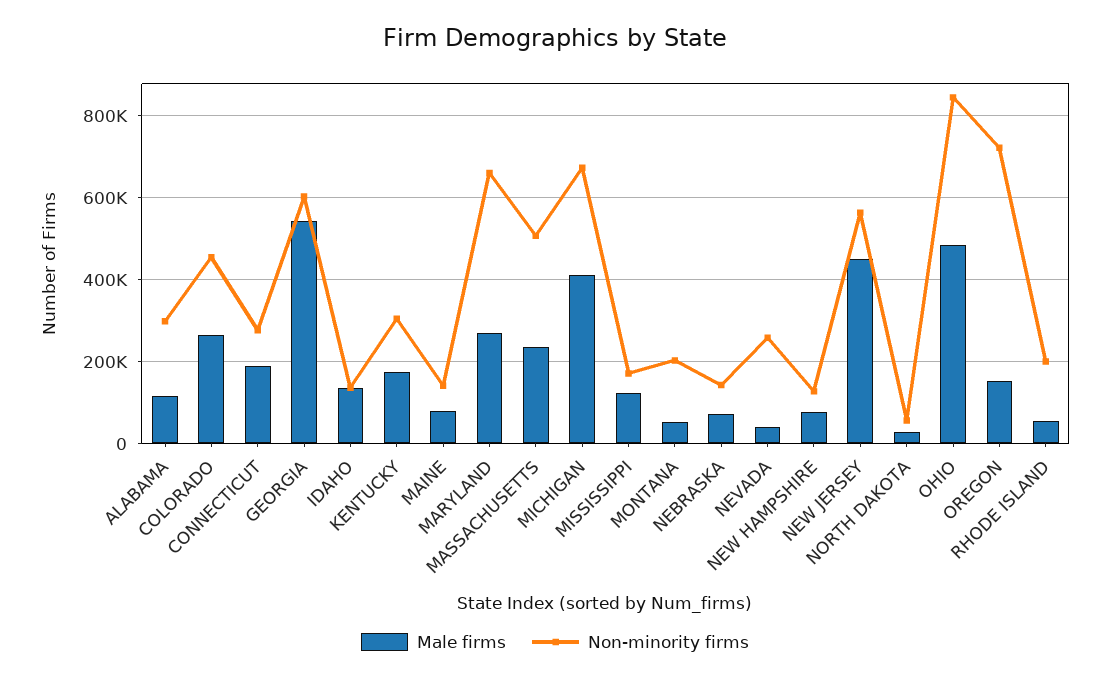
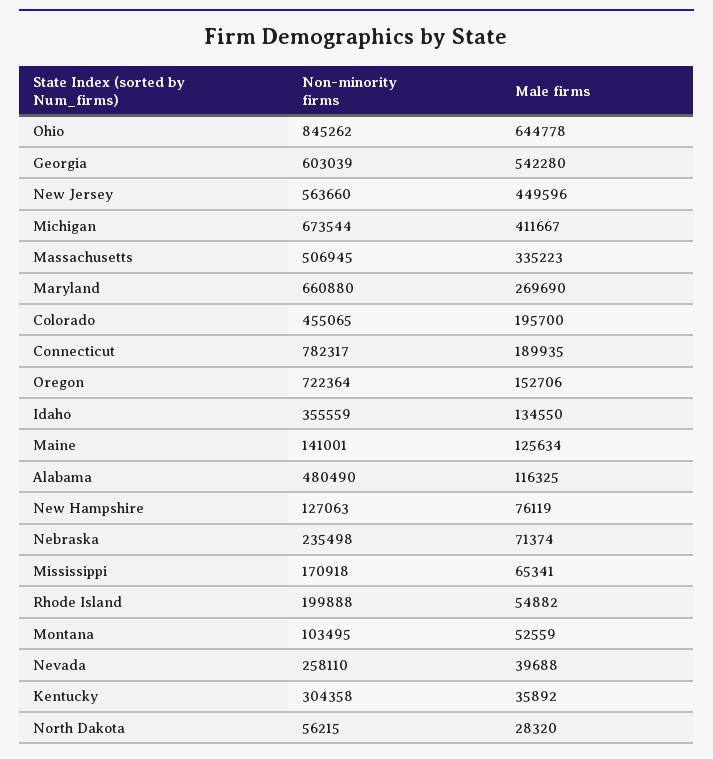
Non-minority firms, ALABAMA: 300000 -> 480490
Male firms, COLORADO: 260000 -> 195700
Non-minority firms, CONNECTICUT: 280000 -> 782317
Non-minority firms, IDAHO: 140000 -> 355559
Male firms, KENTUCKY: 180000 -> 35892
Male firms, MAINE: 80000 -> 125634
Male firms, MASSACHUSETTS: 240000 -> 335223
Male firms, MISSISSIPPI: 120000 -> 65341
Non-minority firms, MONTANA: 200000 -> 103495
Non-minority firms, NEBRASKA: 140000 -> 235498
Male firms, OHIO: 480000 -> 644778

